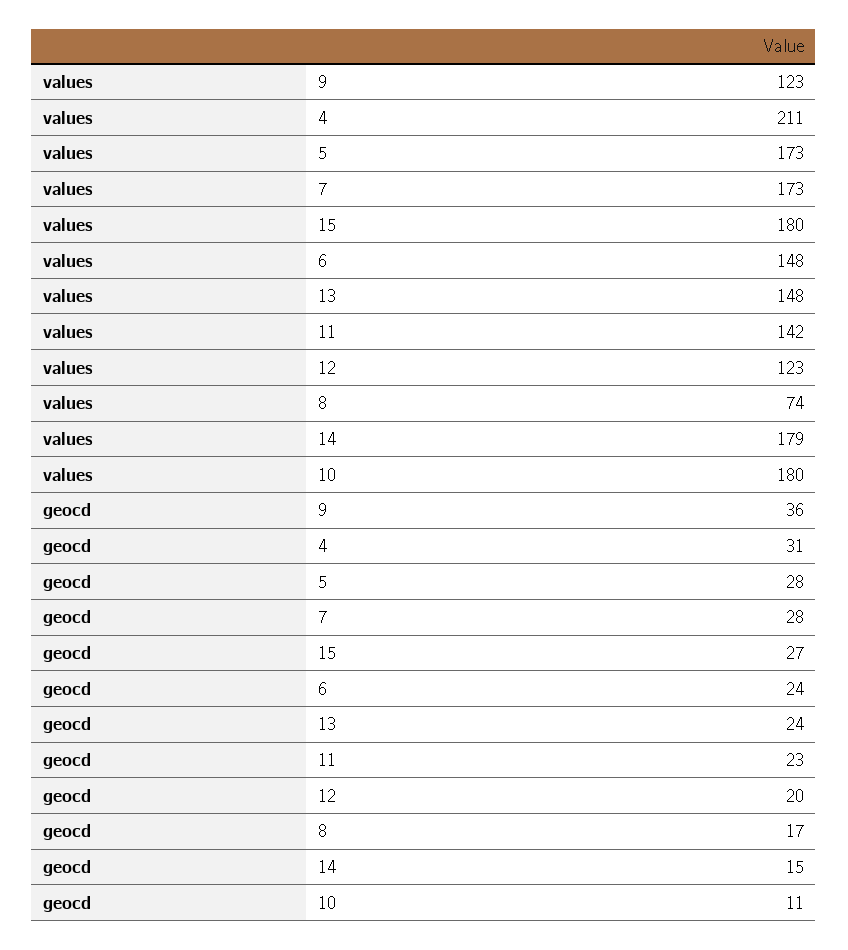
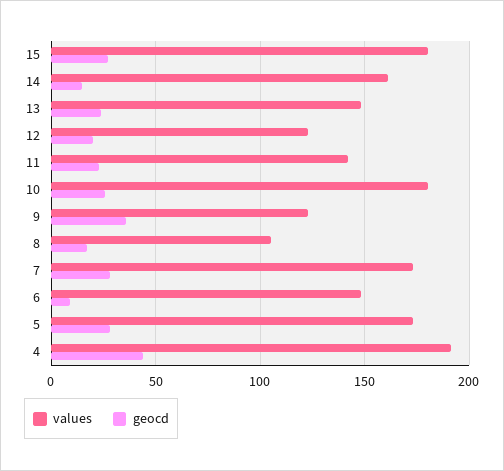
values, 4: 211 -> 190
values, 8: 74 -> 105
values, 14: 179 -> 160
geocd, 4: 31 -> 45
geocd, 6: 24 -> 10
geocd, 10: 11 -> 25

